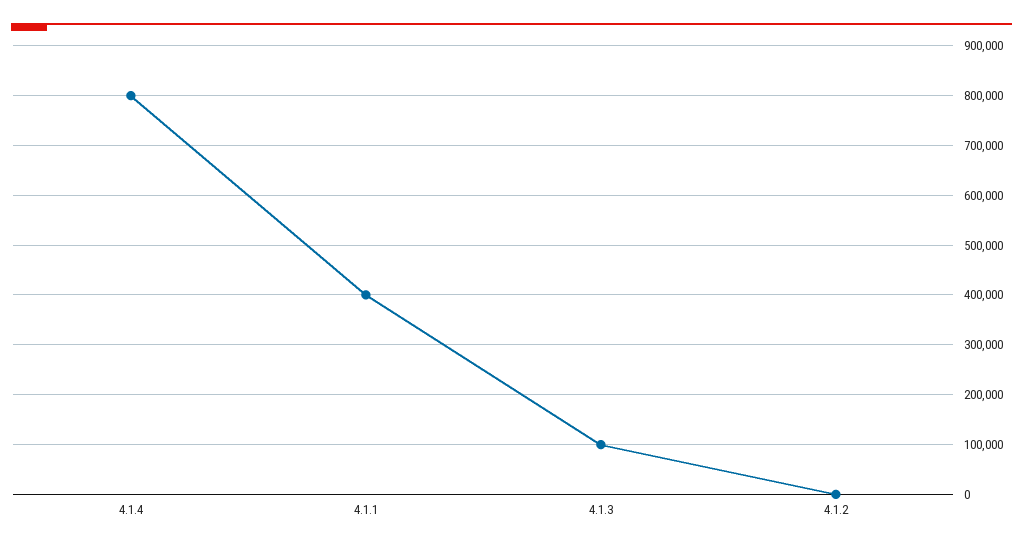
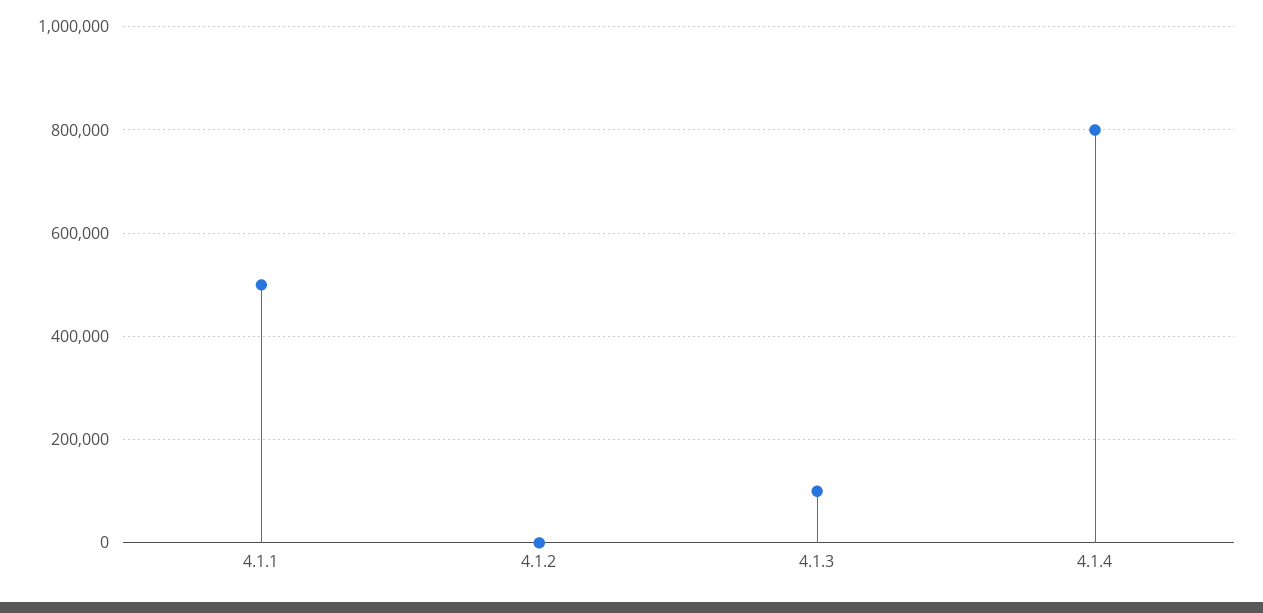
4.1.1: 400000 -> 500000

